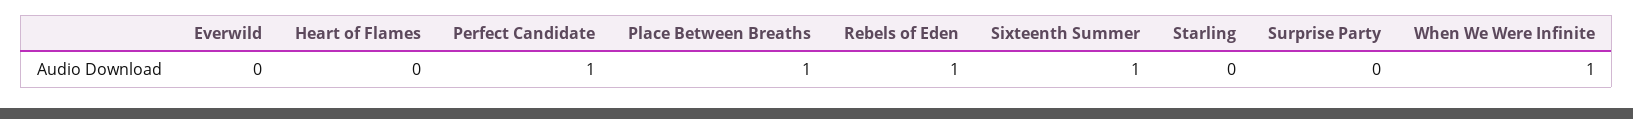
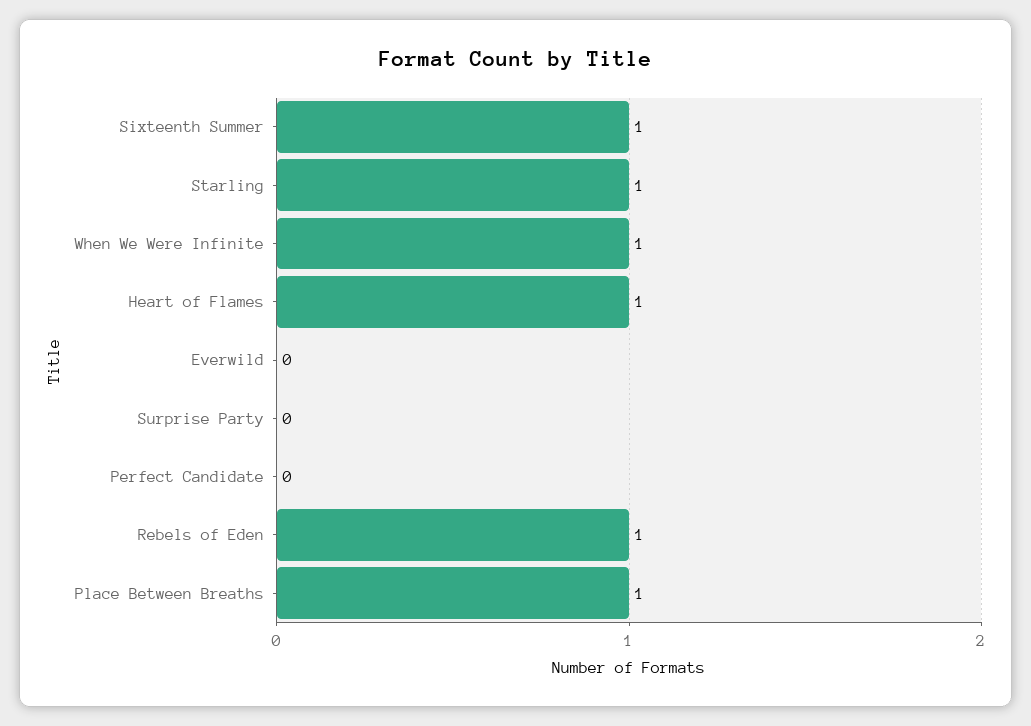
Heart of Flames: 0 -> 1
Perfect Candidate: 1 -> 0
Starling: 0 -> 1

